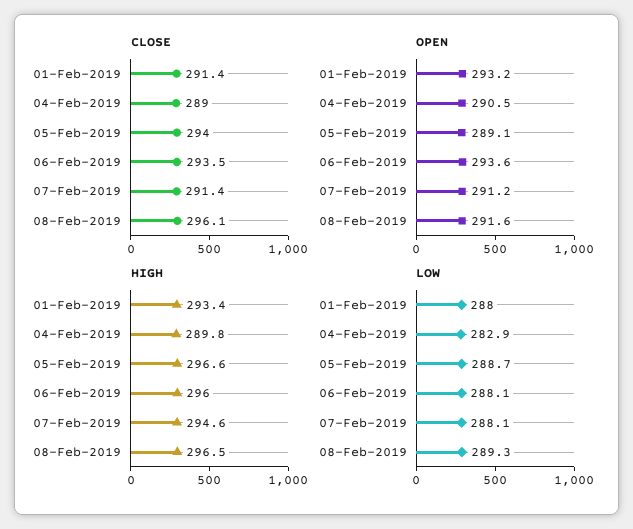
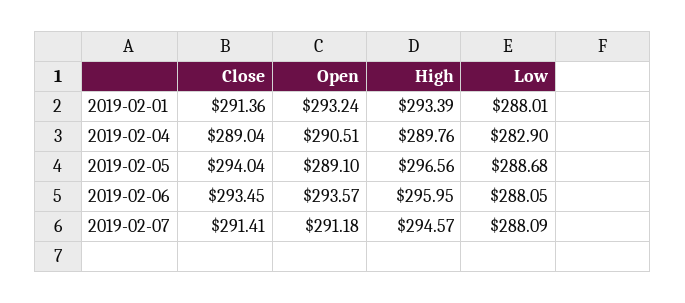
CLOSE, 08-Feb-2019: 296.1 -> none
OPEN, 08-Feb-2019: 291.6 -> none
HIGH, 08-Feb-2019: 296.5 -> none
LOW, 08-Feb-2019: 289.3 -> none

